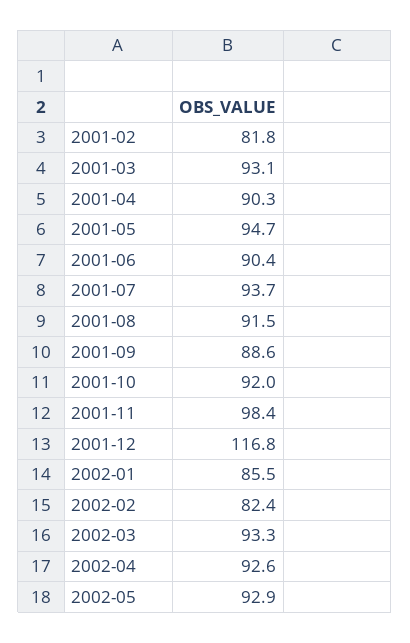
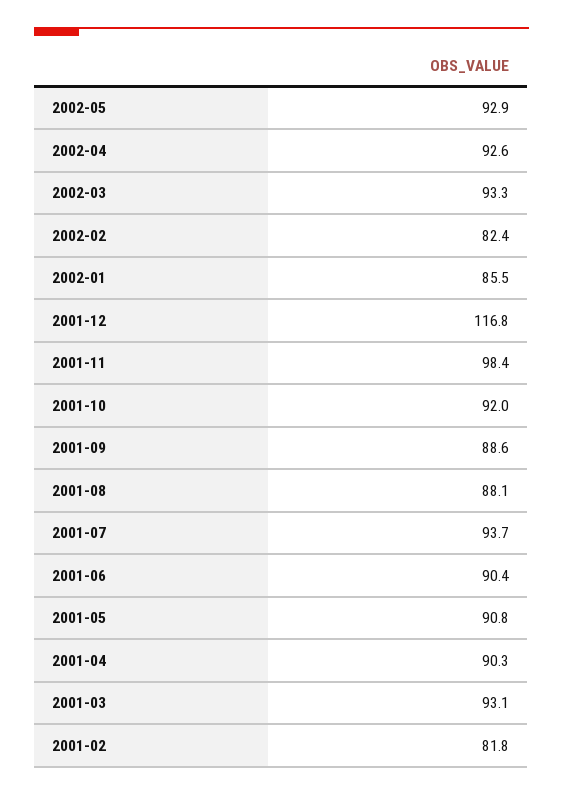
2001-05: 94.7 -> 90.8
2001-08: 91.5 -> 88.1

